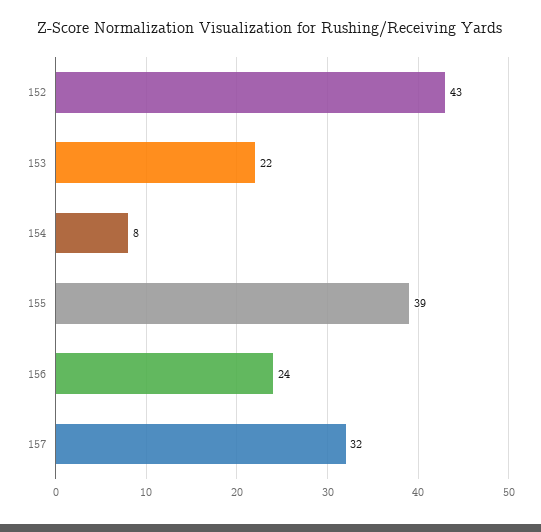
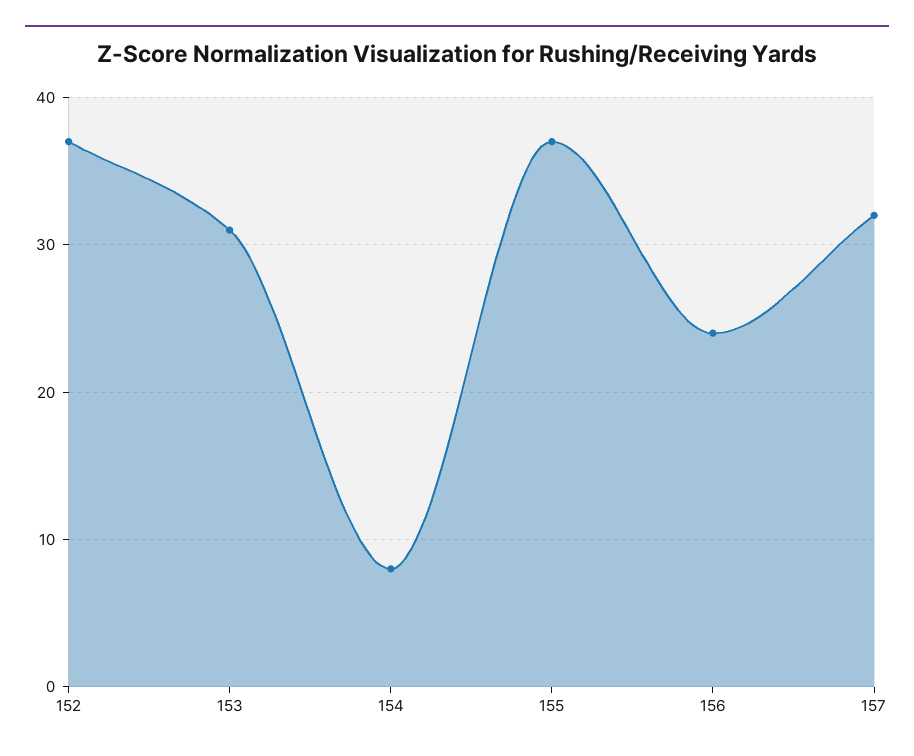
152: 43 -> 37
153: 22 -> 31
155: 39 -> 37

